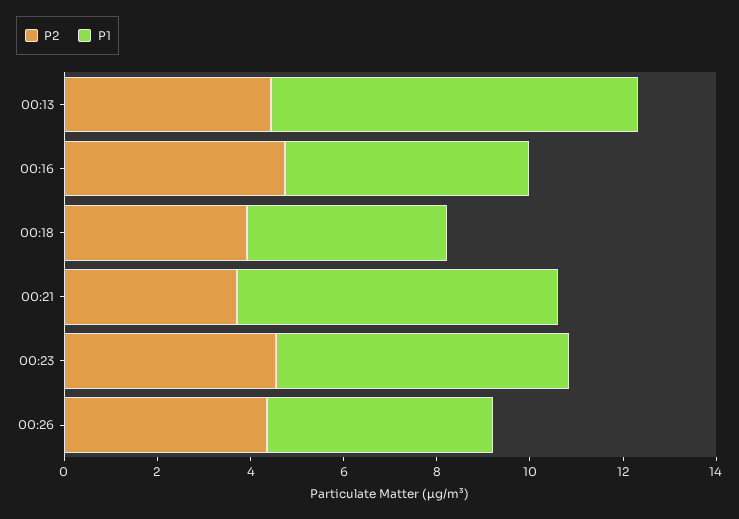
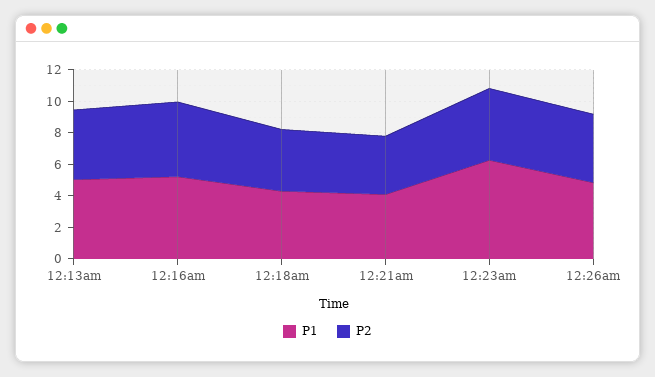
P1, 00:13: 8 -> 5
P1, 00:21: 7 -> 4

